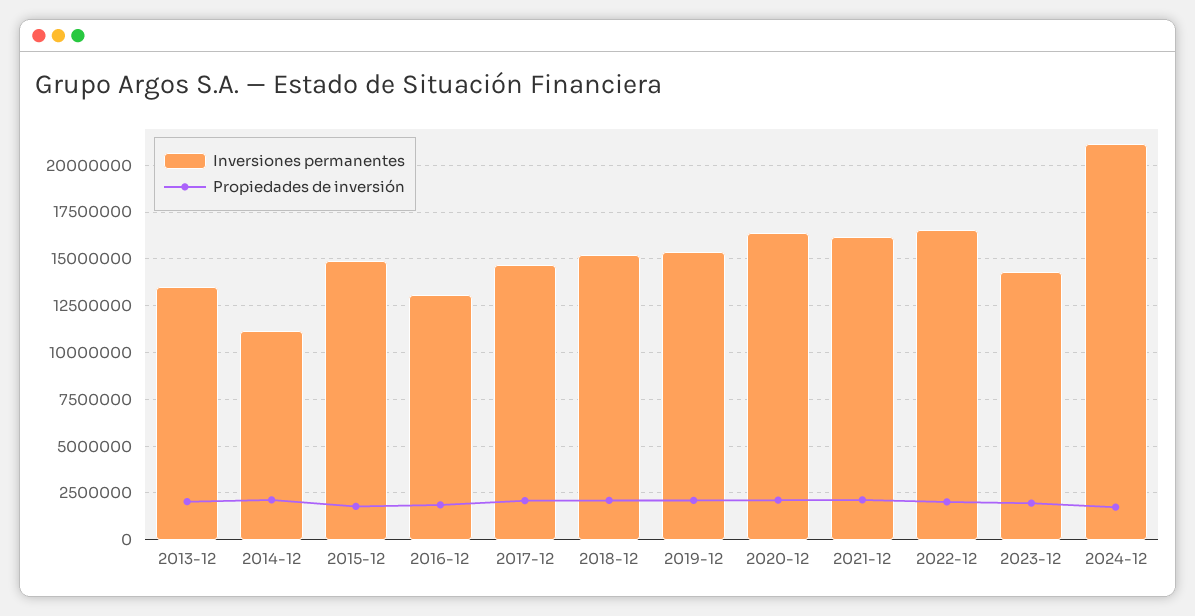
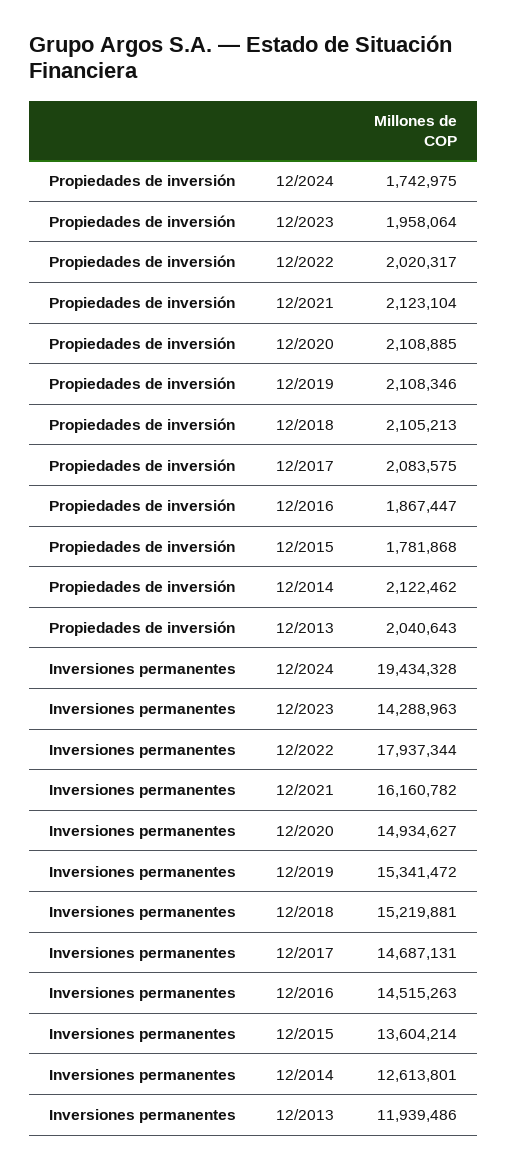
Inversiones permanentes, 2013-12: 13500000 -> 11939486
Inversiones permanentes, 2014-12: 11000000 -> 12613801
Inversiones permanentes, 2015-12: 15000000 -> 13604214
Inversiones permanentes, 2016-12: 13000000 -> 14515263
Inversiones permanentes, 2020-12: 16500000 -> 14934627
Inversiones permanentes, 2022-12: 16500000 -> 17937344
Inversiones permanentes, 2024-12: 21000000 -> 19434328

